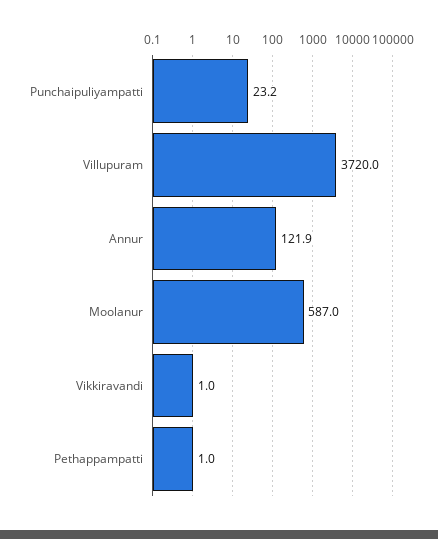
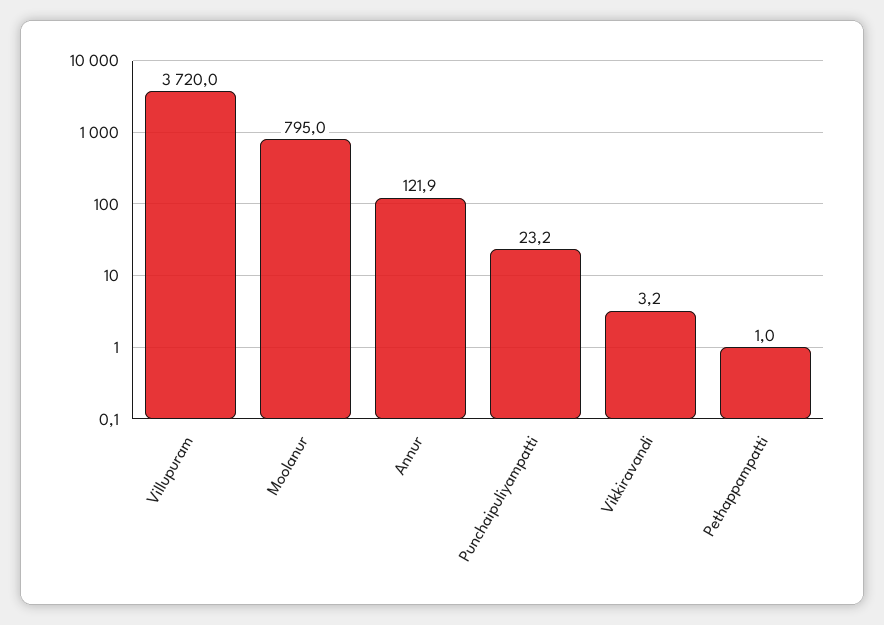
Moolanur: 587 -> 795
Vikkiravandi: 1 -> 3.2

